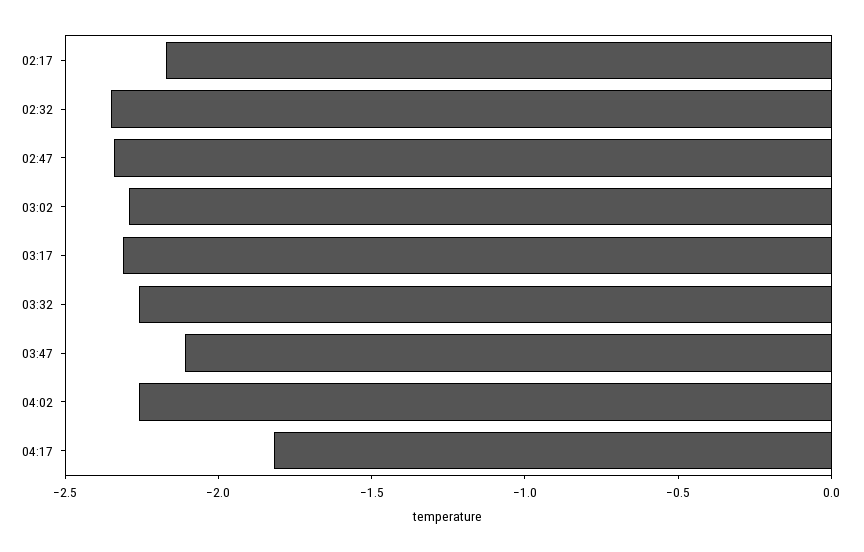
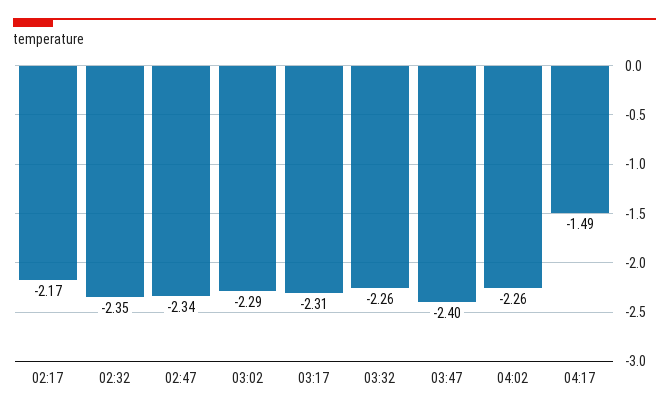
03:47: -2.1 -> -2.4
04:17: -1.8 -> -1.49

